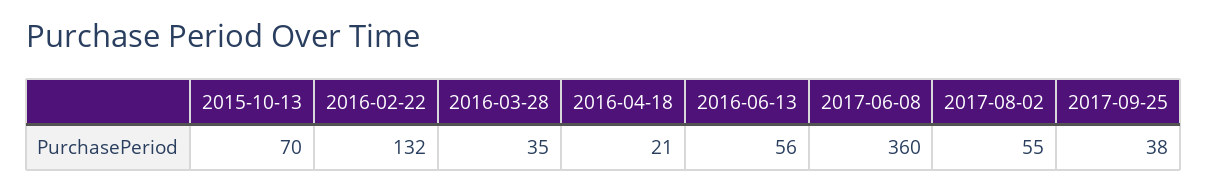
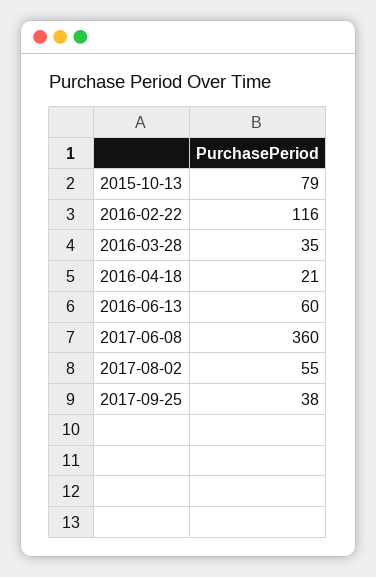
2015-10-13: 70 -> 79
2016-02-22: 132 -> 116
2016-06-13: 56 -> 60

